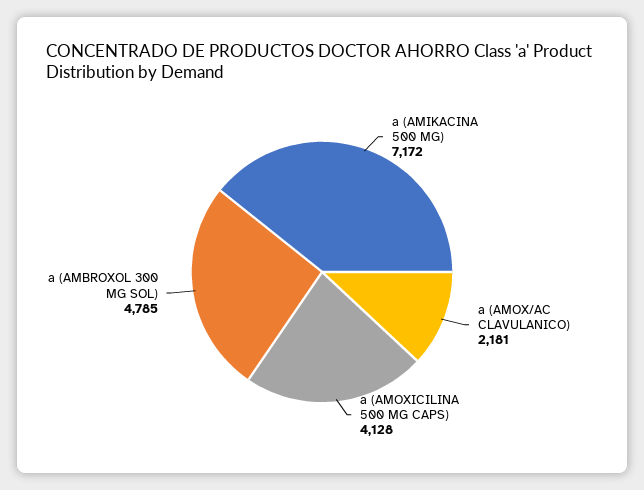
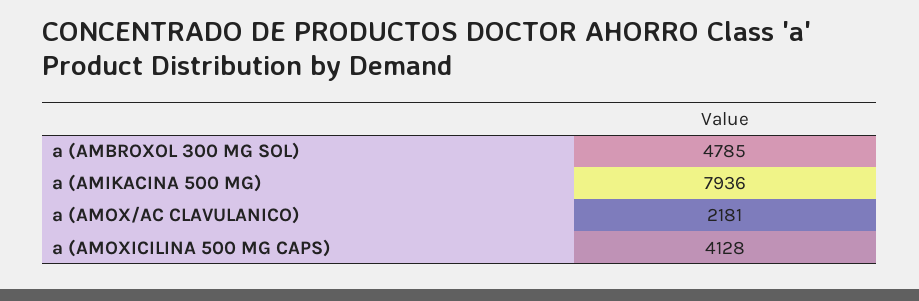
a (AMIKACINA 500 MG): 7172 -> 7936

